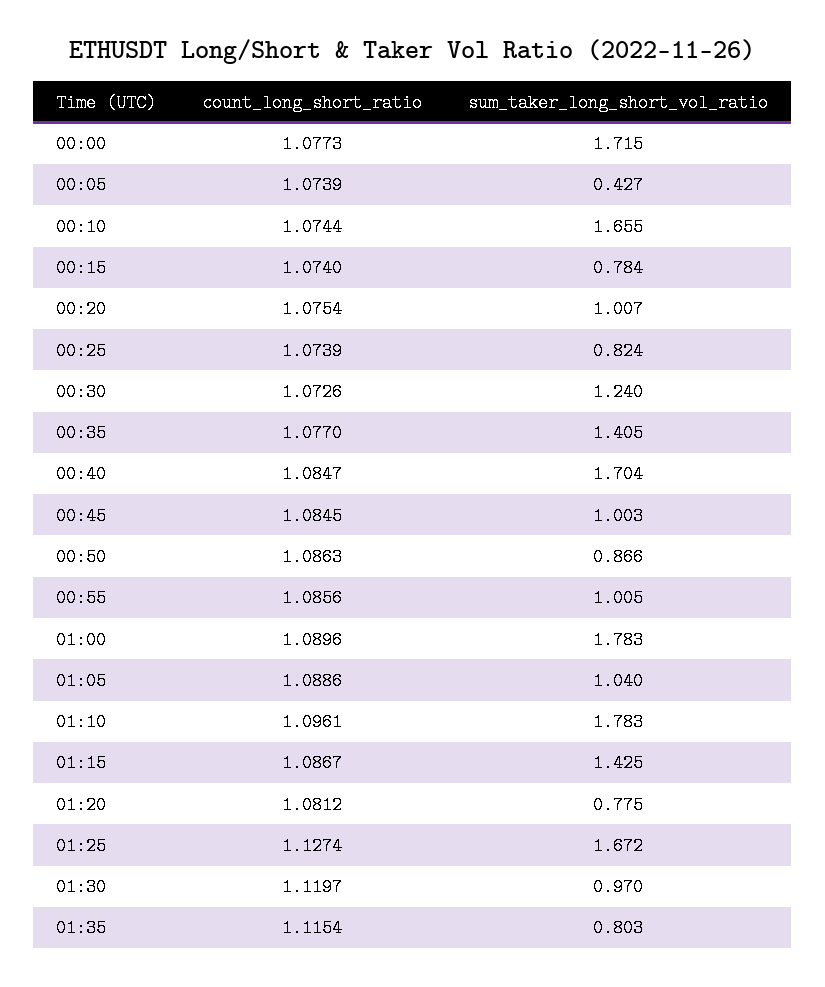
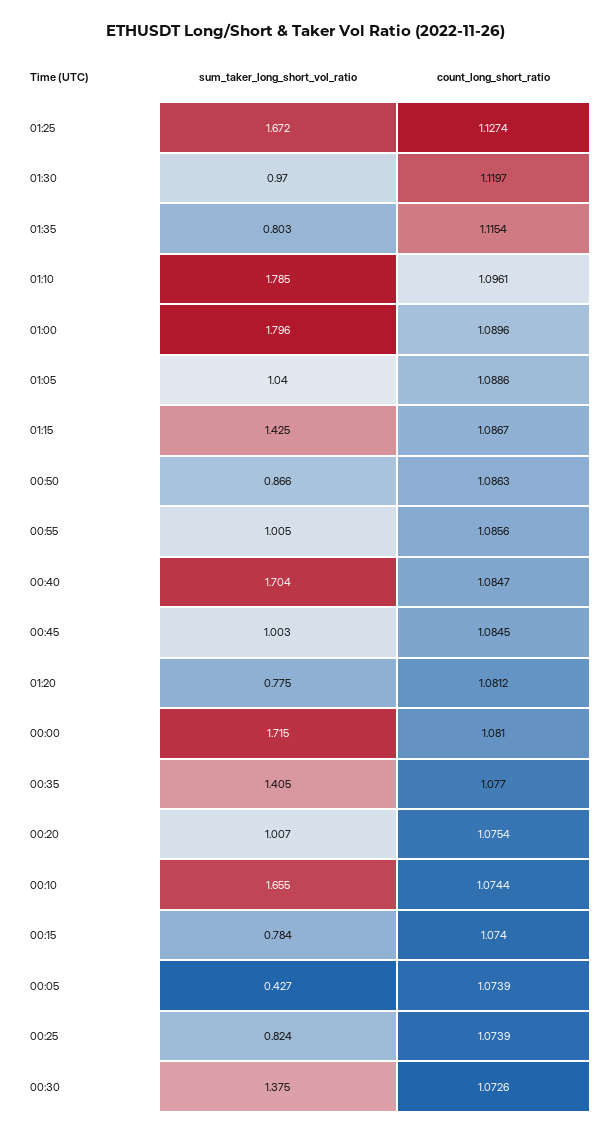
count_long_short_ratio, 00:00: 1.0773 -> 1.081
sum_taker_long_short_vol_ratio, 00:30: 1.24 -> 1.375
sum_taker_long_short_vol_ratio, 01:00: 1.783 -> 1.796
sum_taker_long_short_vol_ratio, 01:10: 1.783 -> 1.785

